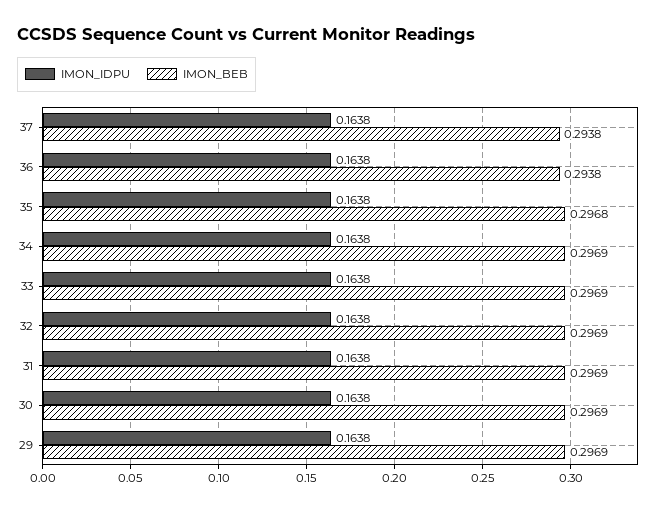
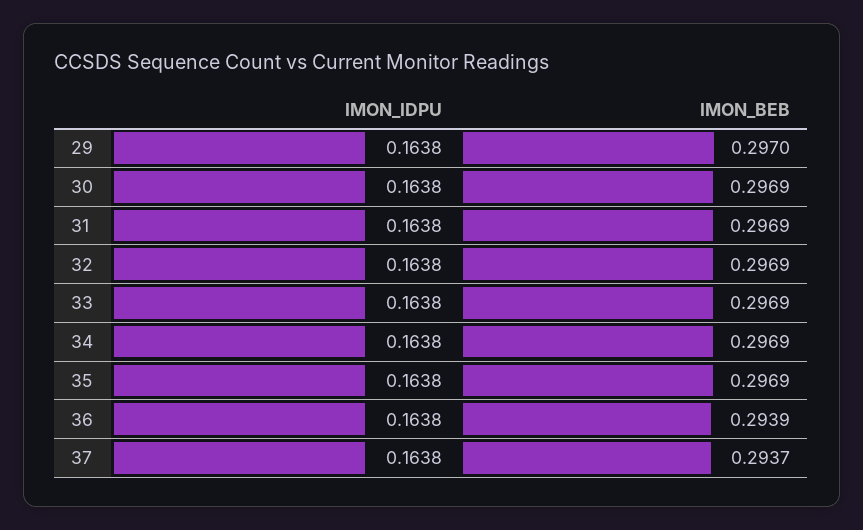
IMON_BEB, 37: 0.2938 -> 0.2937
IMON_BEB, 36: 0.2938 -> 0.2939
IMON_BEB, 35: 0.2968 -> 0.2969
IMON_BEB, 29: 0.2969 -> 0.297

